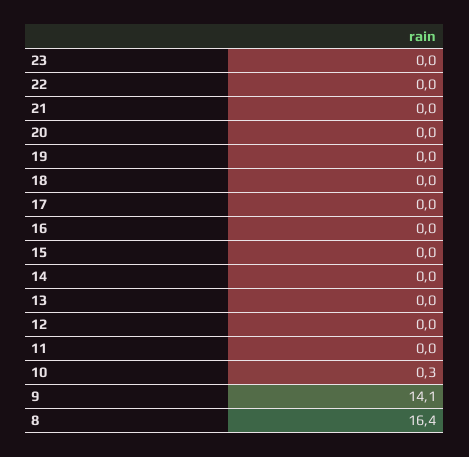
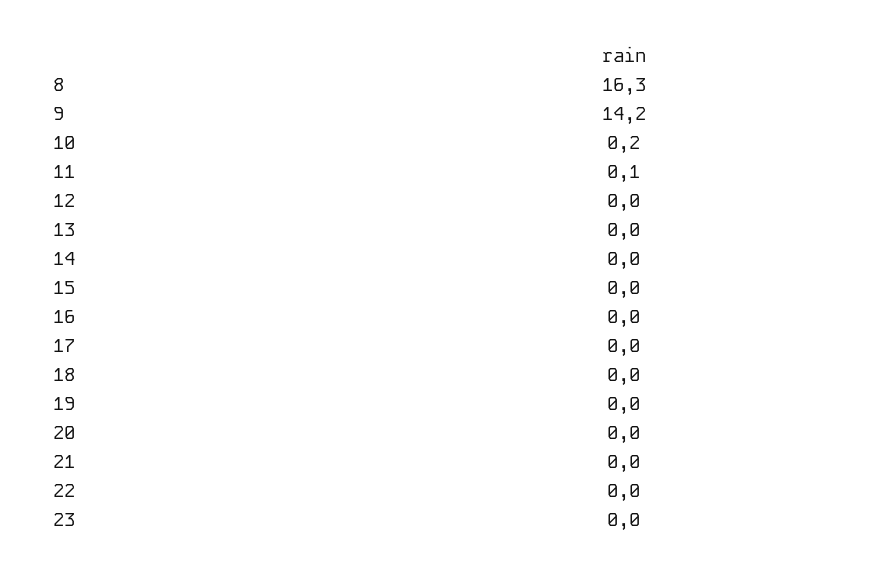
11: 0 -> 0.1
10: 0.3 -> 0.2
9: 14.1 -> 14.2
8: 16.4 -> 16.3

